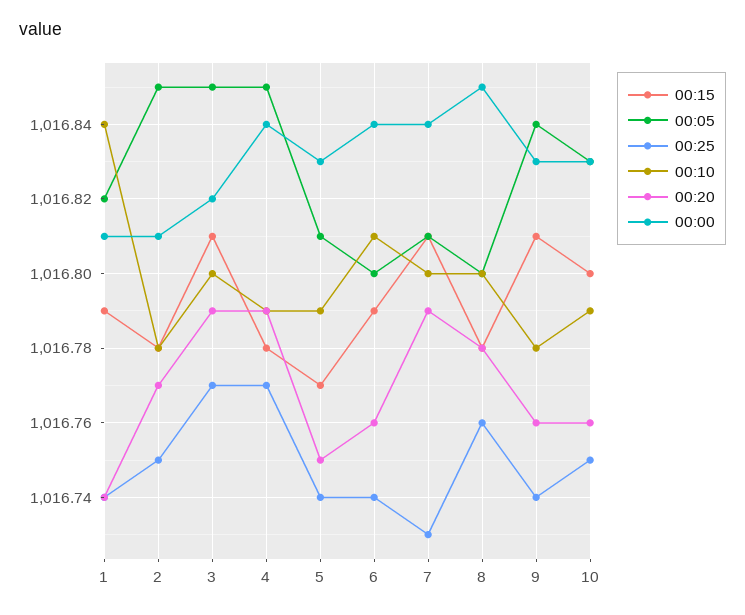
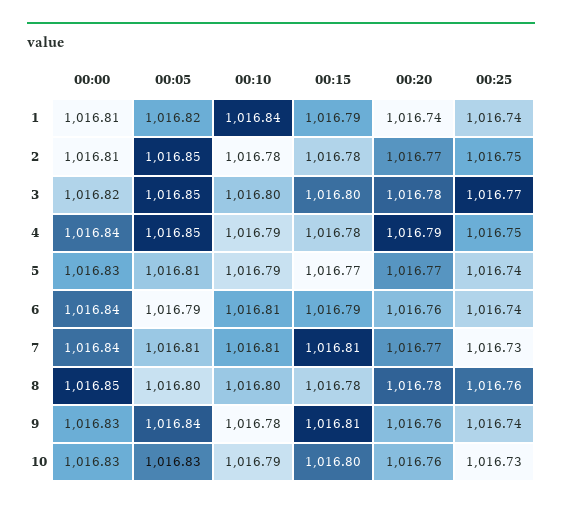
00:15, 3: 1016.81 -> 1016.8
00:20, 3: 1016.79 -> 1016.78
00:25, 4: 1016.77 -> 1016.75
00:20, 5: 1016.75 -> 1016.77
00:05, 6: 1016.8 -> 1016.79
00:10, 7: 1016.8 -> 1016.81
00:20, 7: 1016.79 -> 1016.77
00:25, 10: 1016.75 -> 1016.73

